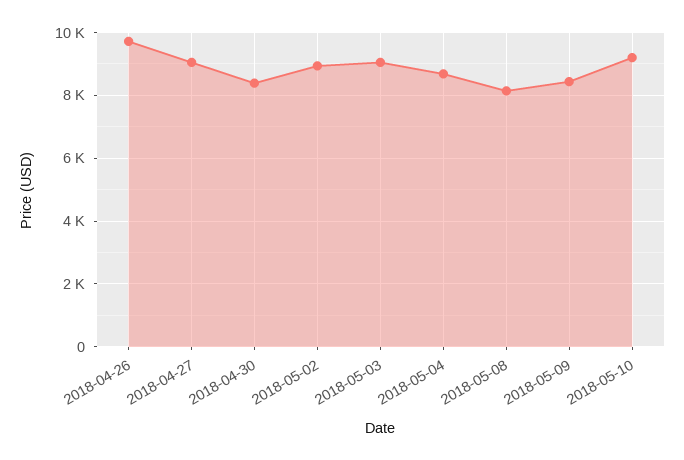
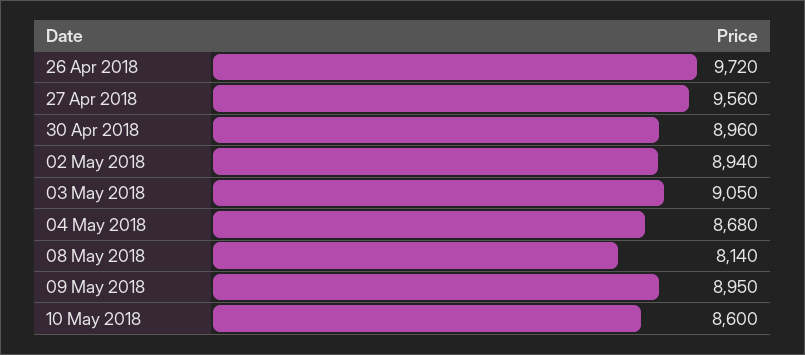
2018-04-27: 9000 -> 9560
2018-04-30: 8400 -> 8960
2018-05-09: 8400 -> 8950
2018-05-10: 9200 -> 8600

